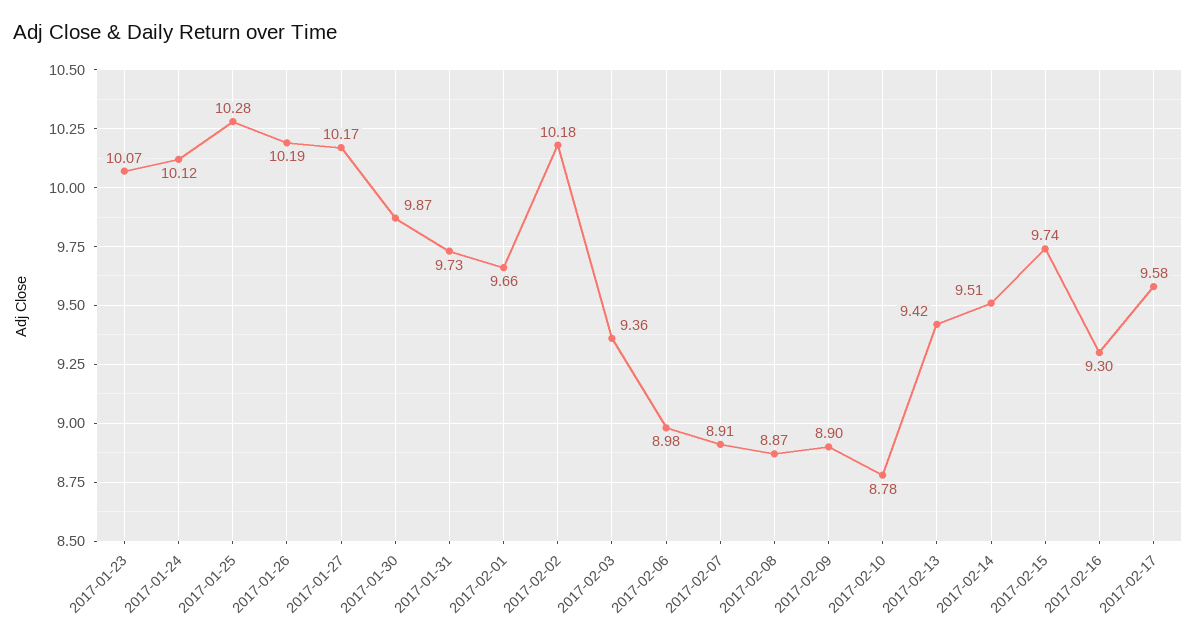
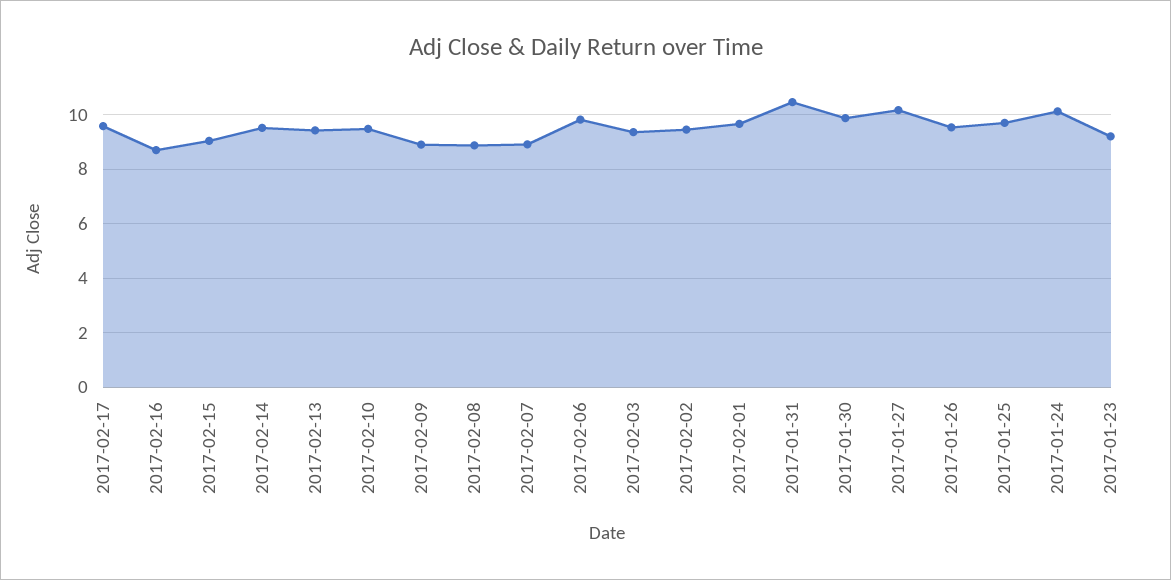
2017-01-23: 10.07 -> 9.25
2017-01-25: 10.28 -> 9.75
2017-01-26: 10.19 -> 9.5
2017-01-31: 9.73 -> 10.5
2017-02-02: 10.18 -> 9.5
2017-02-06: 8.98 -> 9.75
2017-02-10: 8.78 -> 9.5
2017-02-15: 9.74 -> 9
2017-02-16: 9.3 -> 8.75

